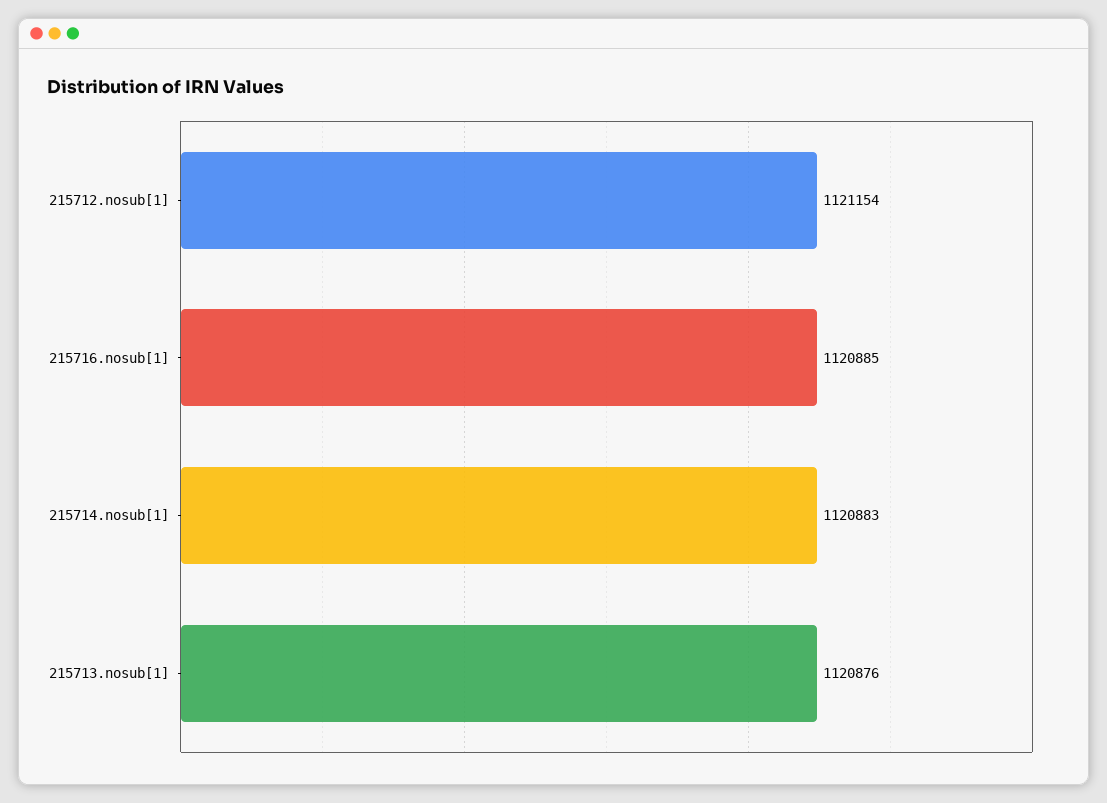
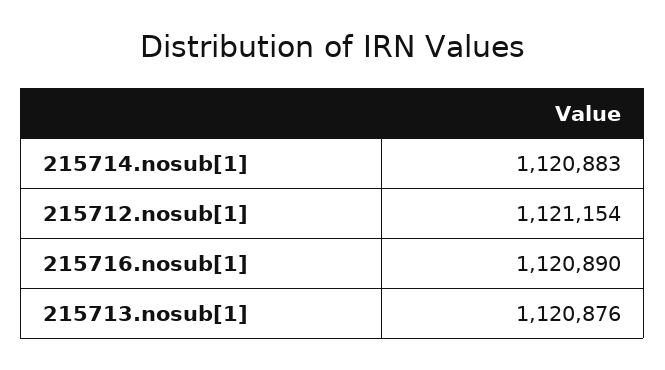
215716.nosub[1]: 1120885 -> 1120890

